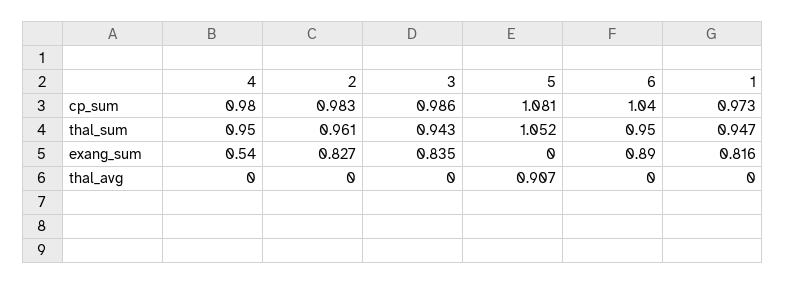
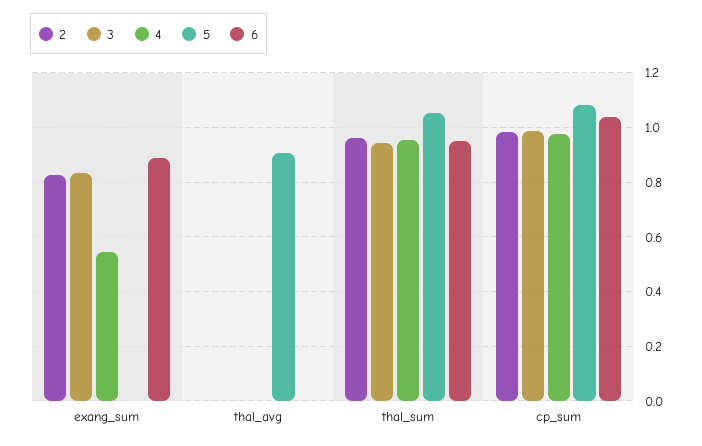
1, cp_sum: 0.973 -> none
1, thal_sum: 0.947 -> none
1, exang_sum: 0.816 -> none
1, thal_avg: 0 -> none

